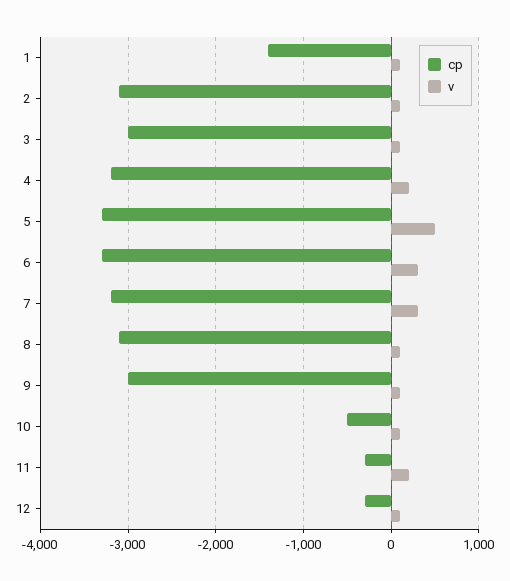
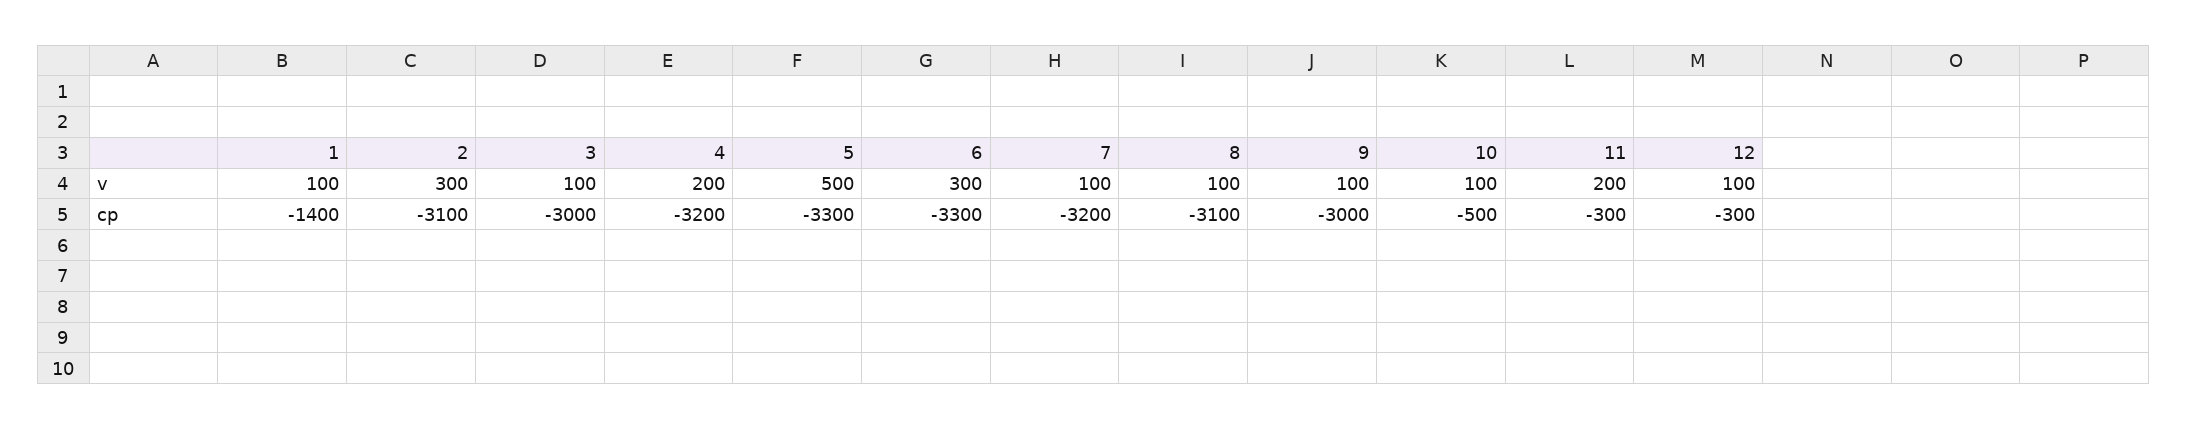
v, 2: 100 -> 300
v, 7: 300 -> 100

